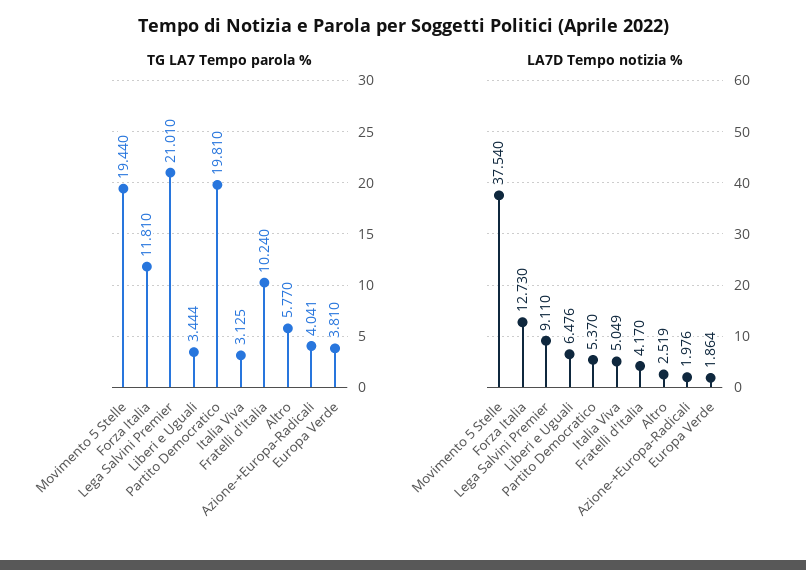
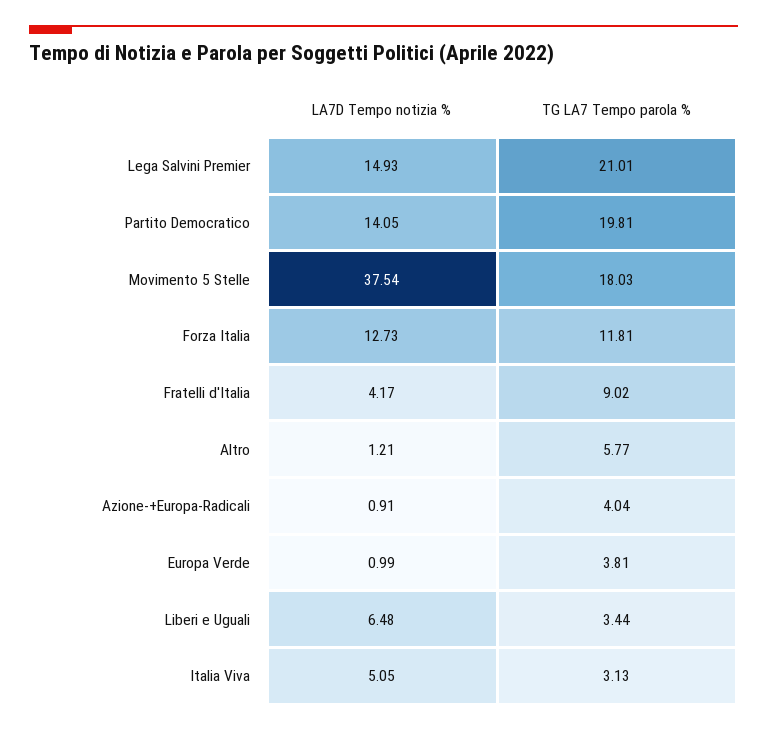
TG LA7 Tempo parola %, Movimento 5 Stelle: 19.44 -> 18.03
TG LA7 Tempo parola %, Fratelli d'Italia: 10.24 -> 9.02
LA7D Tempo notizia %, Lega Salvini Premier: 9.11 -> 14.93
LA7D Tempo notizia %, Partito Democratico: 5.37 -> 14.05
LA7D Tempo notizia %, Altro: 2.519 -> 1.21
LA7D Tempo notizia %, Azione-+Europa-Radicali: 1.976 -> 0.91
LA7D Tempo notizia %, Europa Verde: 1.864 -> 0.99

